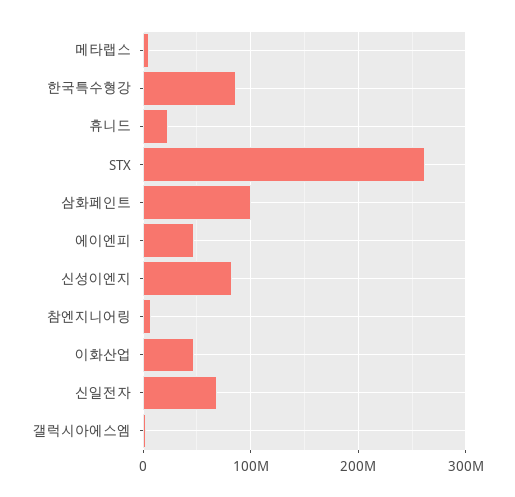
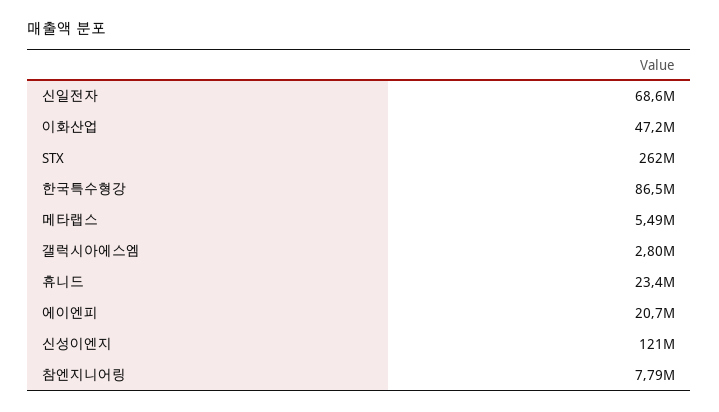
삼화페인트: 100000000 -> none
에이엔피: 50000000 -> 20700000
신성이엔지: 80000000 -> 121000000

